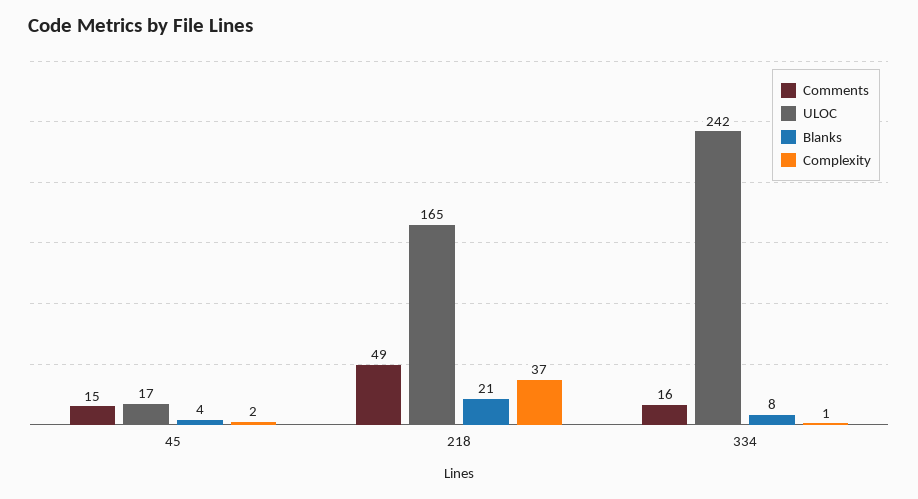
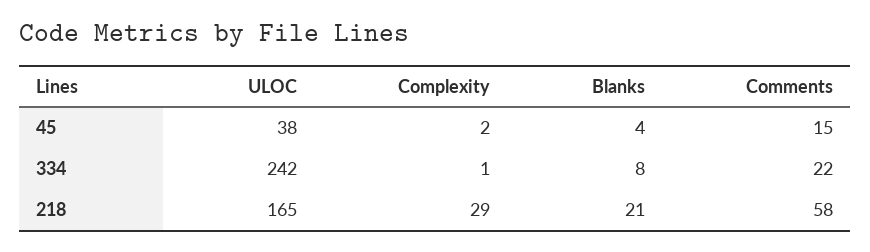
ULOC, 45: 17 -> 38
Comments, 218: 49 -> 58
Complexity, 218: 37 -> 29
Comments, 334: 16 -> 22

